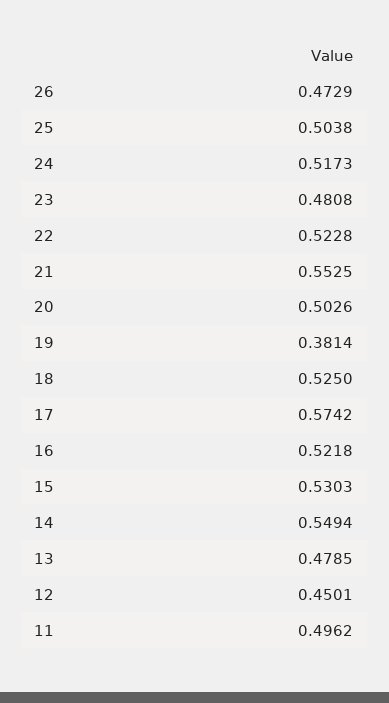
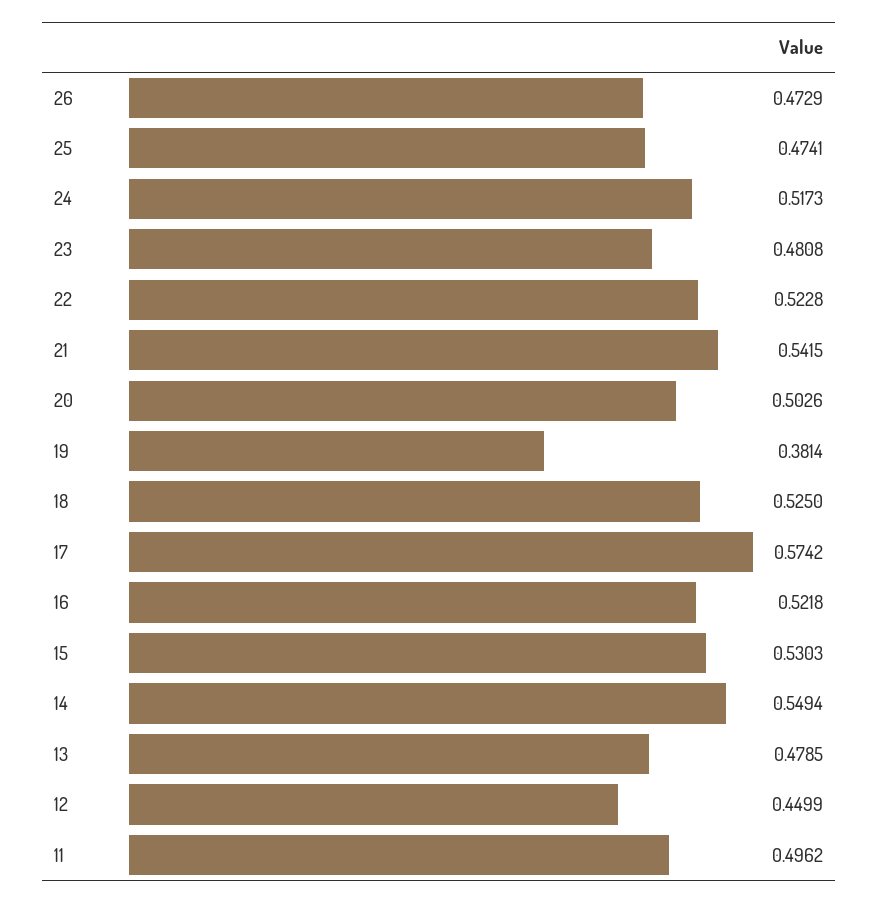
25: 0.5038 -> 0.4741
21: 0.5525 -> 0.5415
12: 0.4501 -> 0.4499

